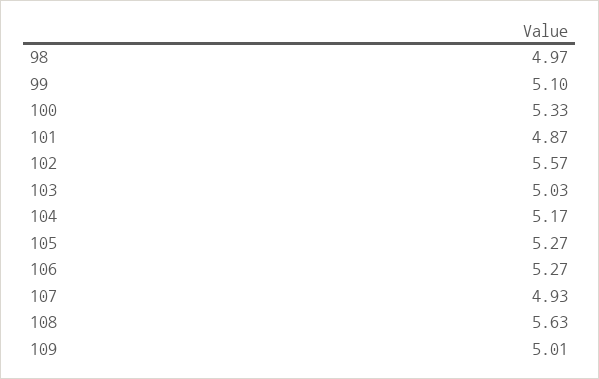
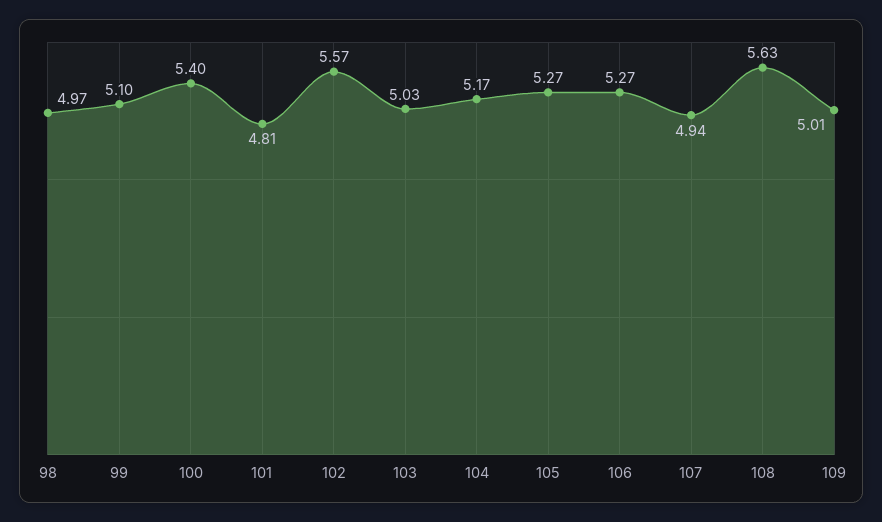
100: 5.33 -> 5.4
101: 4.87 -> 4.81
107: 4.93 -> 4.94

